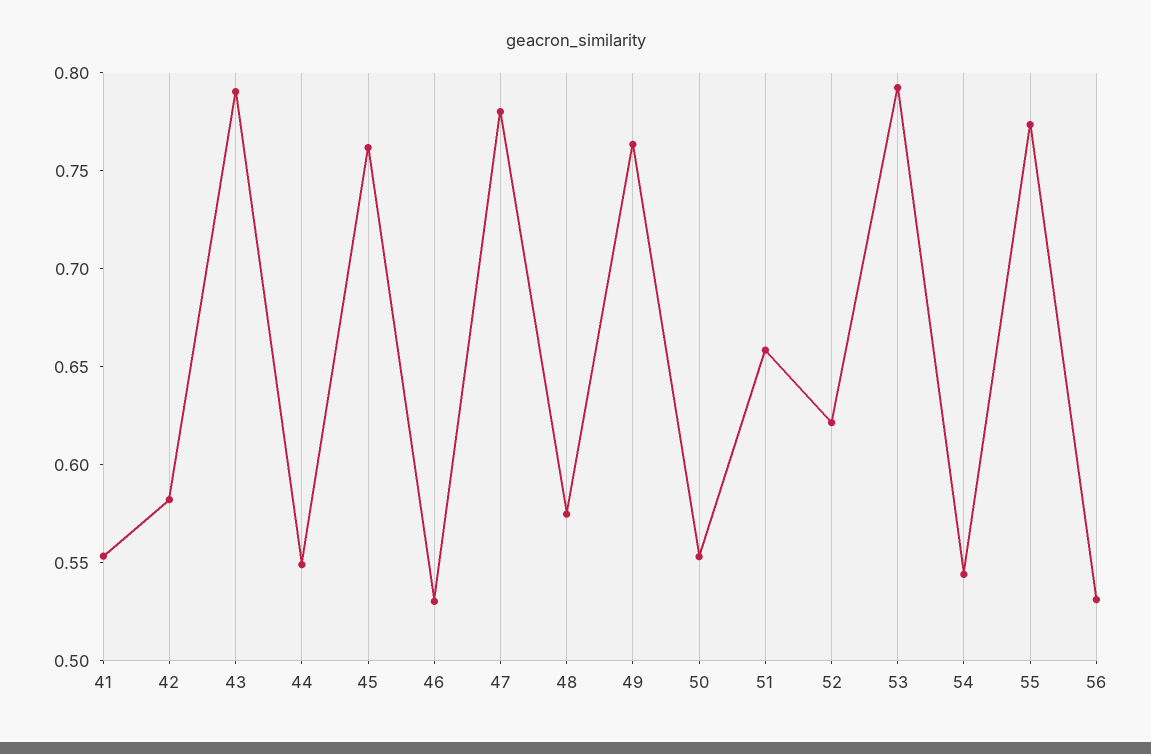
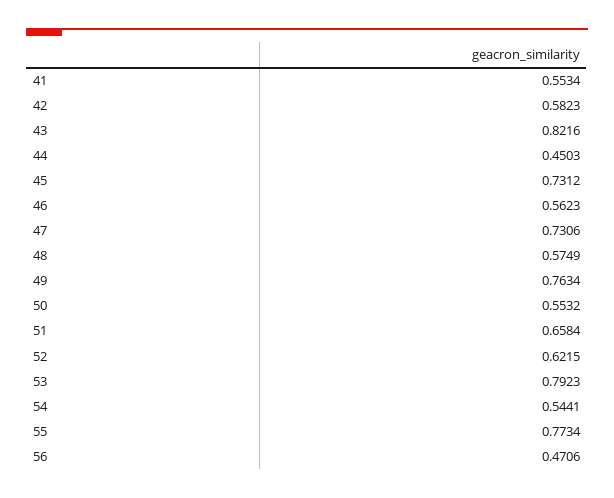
43: 0.79 -> 0.8216
44: 0.55 -> 0.4503
45: 0.76 -> 0.7312
46: 0.53 -> 0.5623
47: 0.78 -> 0.7306
56: 0.53 -> 0.4706

